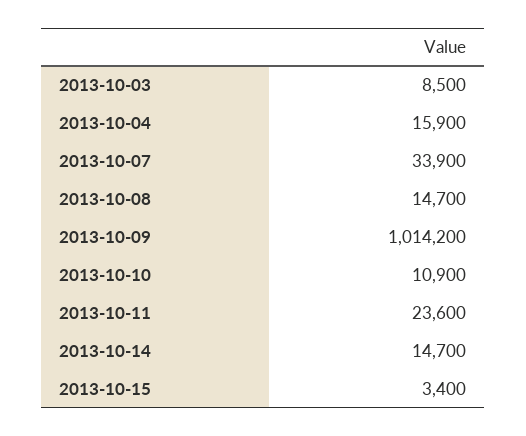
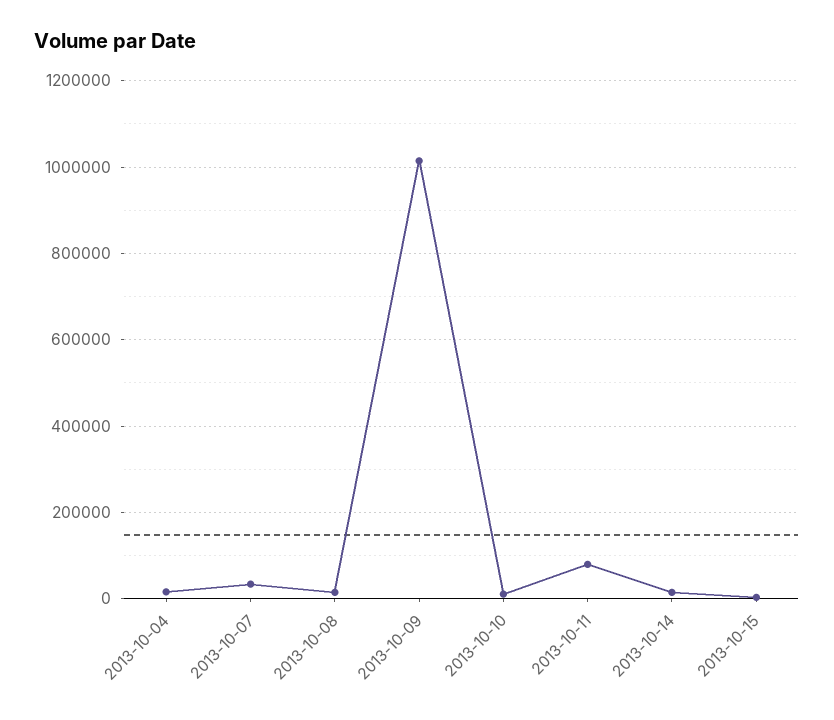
2013-10-03: 8500 -> none
2013-10-11: 23600 -> 80000

